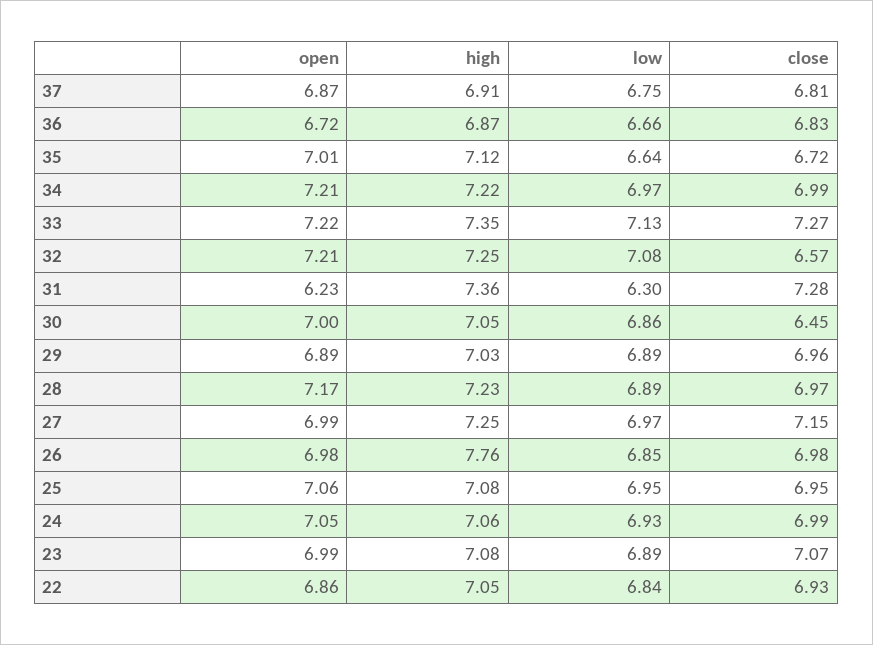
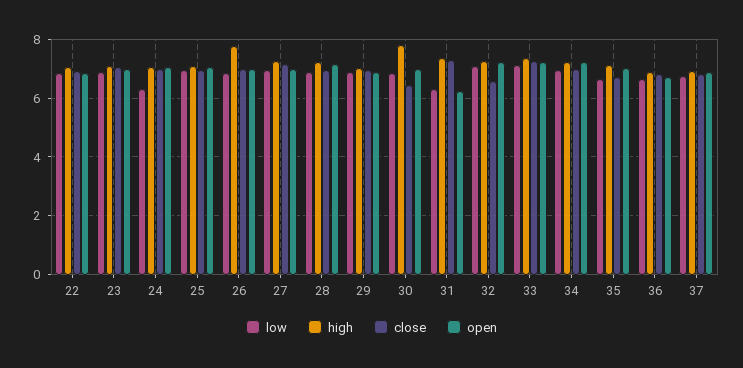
high, 30: 7.05 -> 7.75
low, 24: 6.93 -> 6.25

